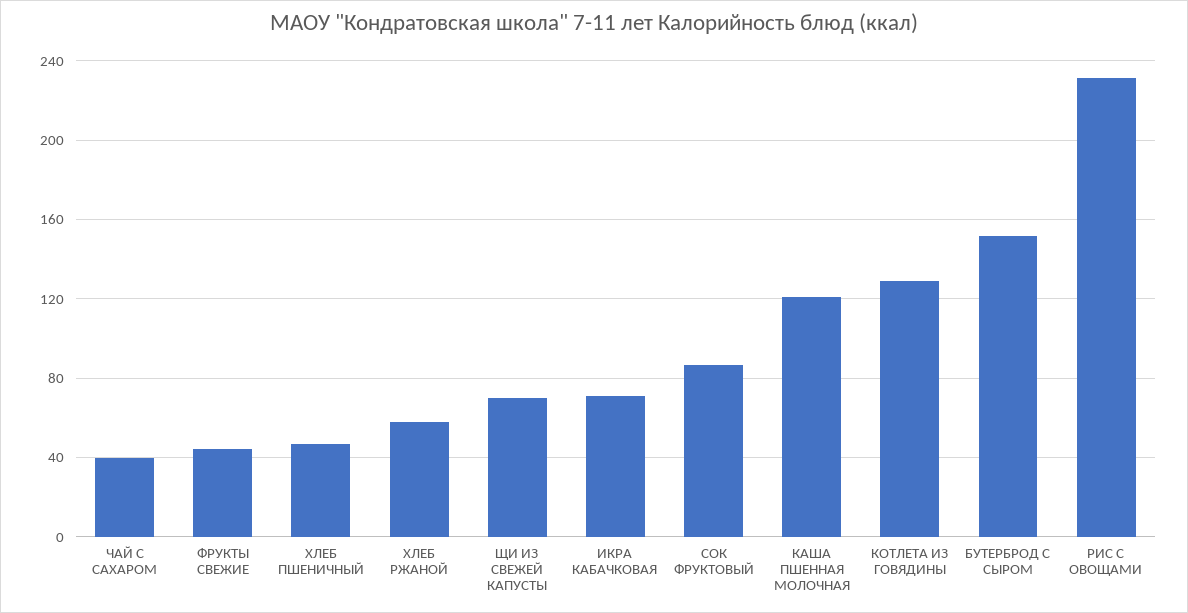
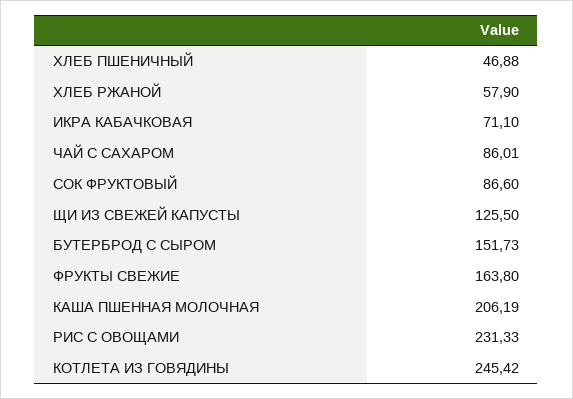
ЧАЙ С САХАРОМ: 40 -> 86.01
ФРУКТЫ СВЕЖИЕ: 45 -> 163.8
ЩИ ИЗ СВЕЖЕЙ КАПУСТЫ: 70 -> 125.5
КАША ПШЕННАЯ МОЛОЧНАЯ: 120 -> 206.19
КОТЛЕТА ИЗ ГОВЯДИНЫ: 130 -> 245.42

